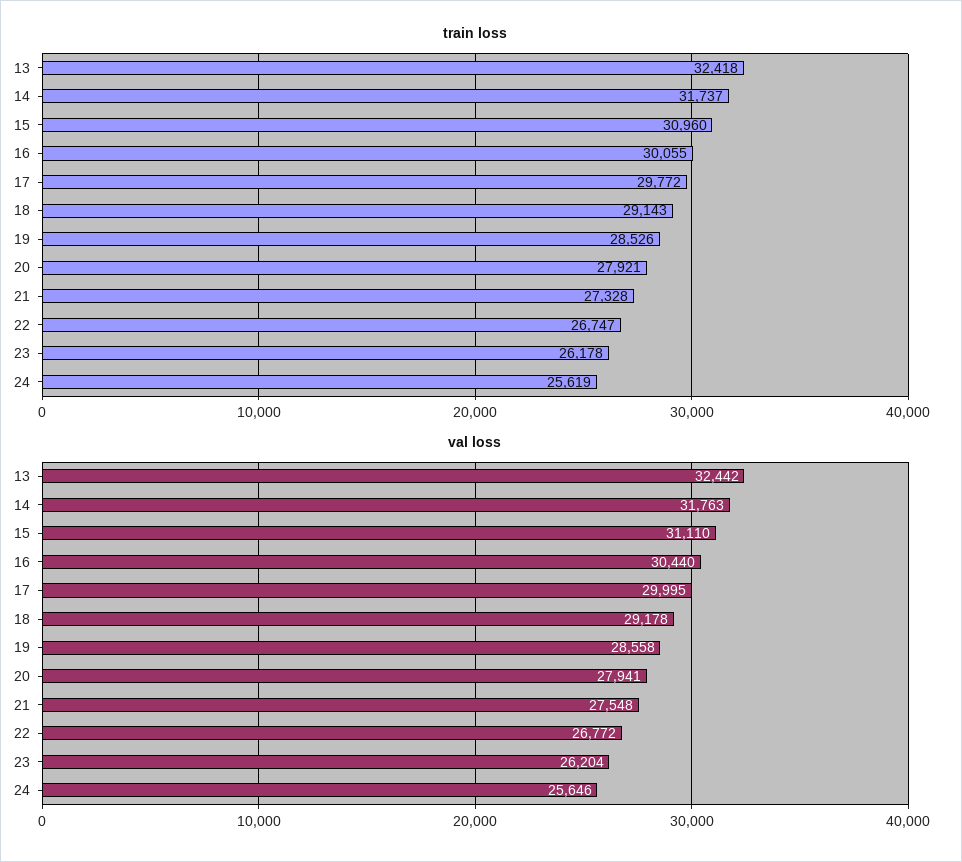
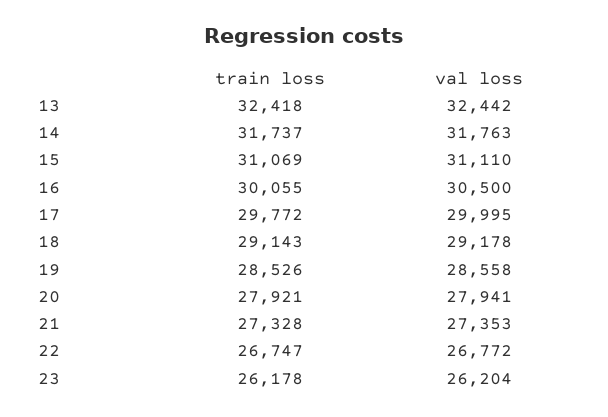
train loss, 15: 30960 -> 31069
train loss, 24: 25619 -> none
val loss, 16: 30440 -> 30500
val loss, 21: 27548 -> 27353
val loss, 24: 25646 -> none

